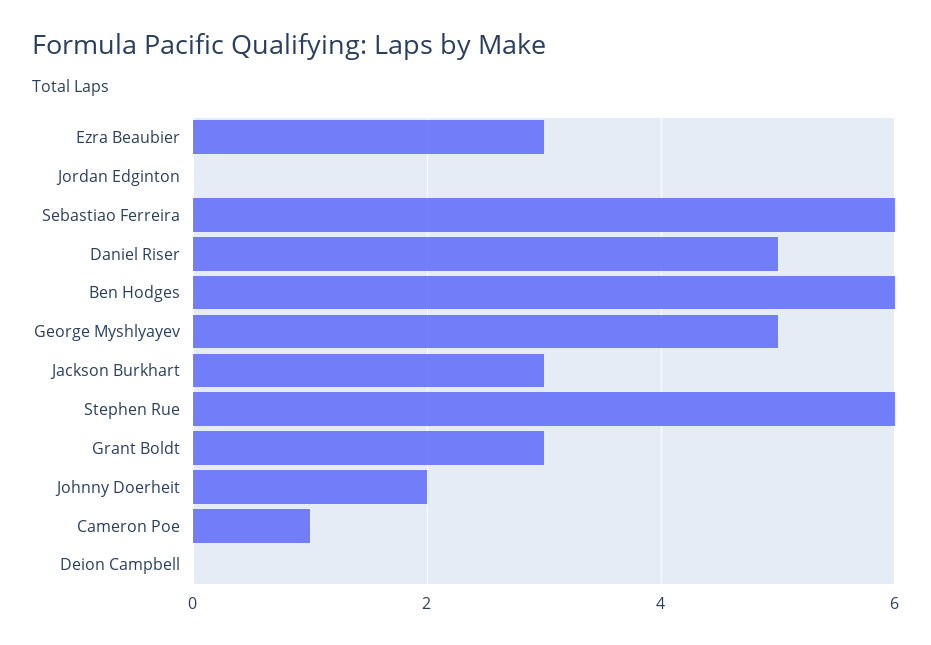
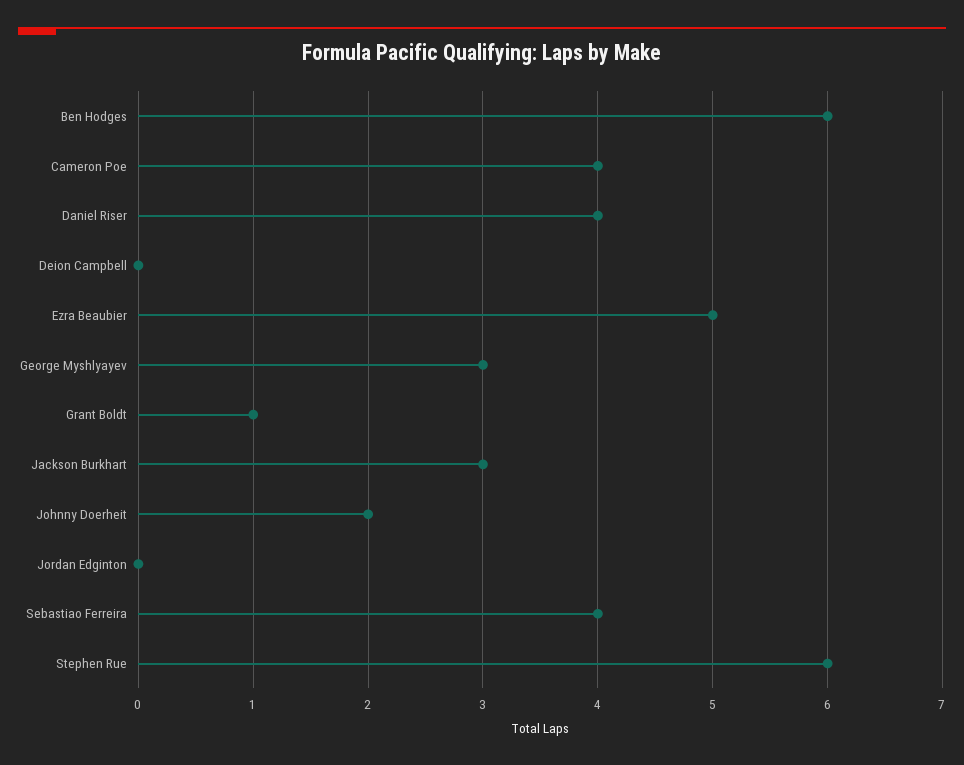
Ezra Beaubier: 3 -> 5
Sebastiao Ferreira: 6 -> 4
Daniel Riser: 5 -> 4
George Myshlyayev: 5 -> 3
Grant Boldt: 3 -> 1
Cameron Poe: 1 -> 4

